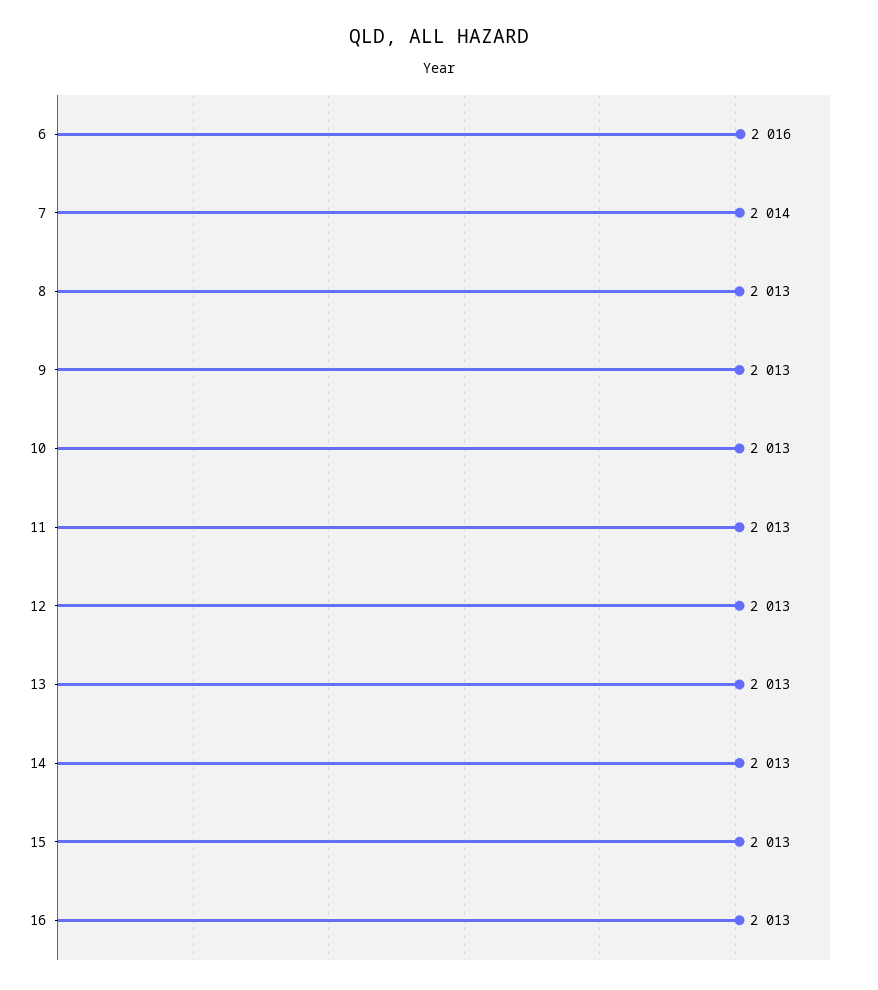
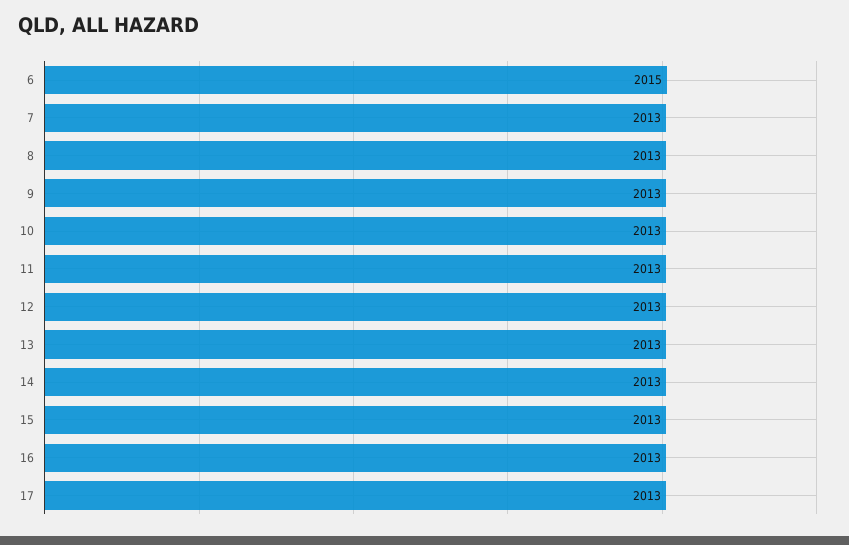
6: 2016 -> 2015
7: 2014 -> 2013
17: none -> 2013

